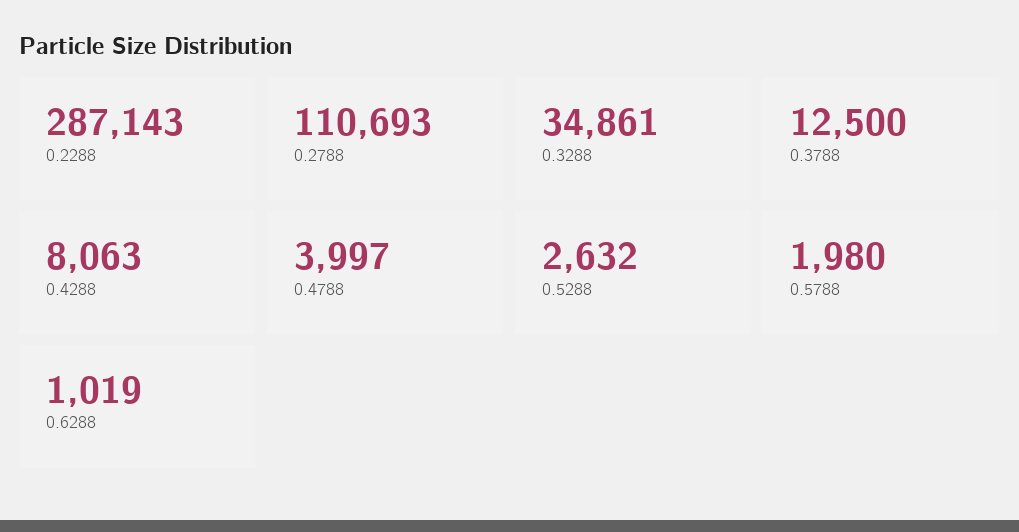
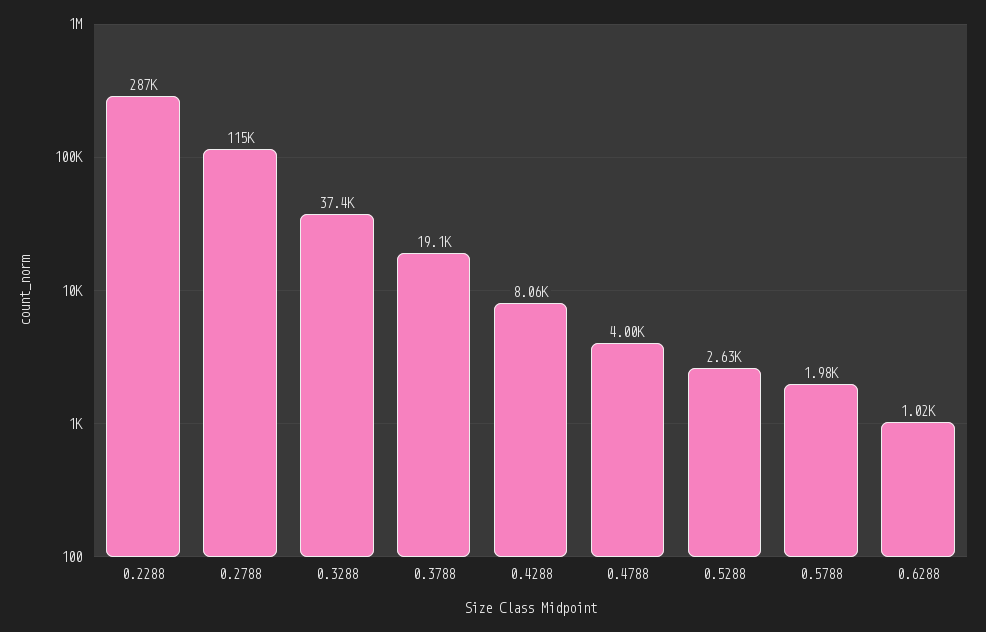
0.2788: 110693 -> 115000
0.3288: 34861 -> 37400
0.3788: 12500 -> 19100

